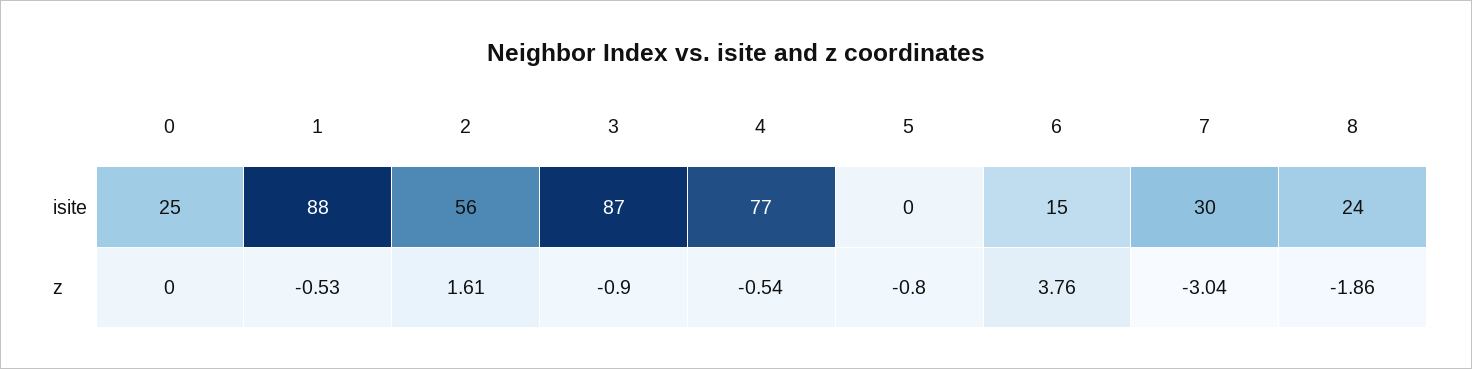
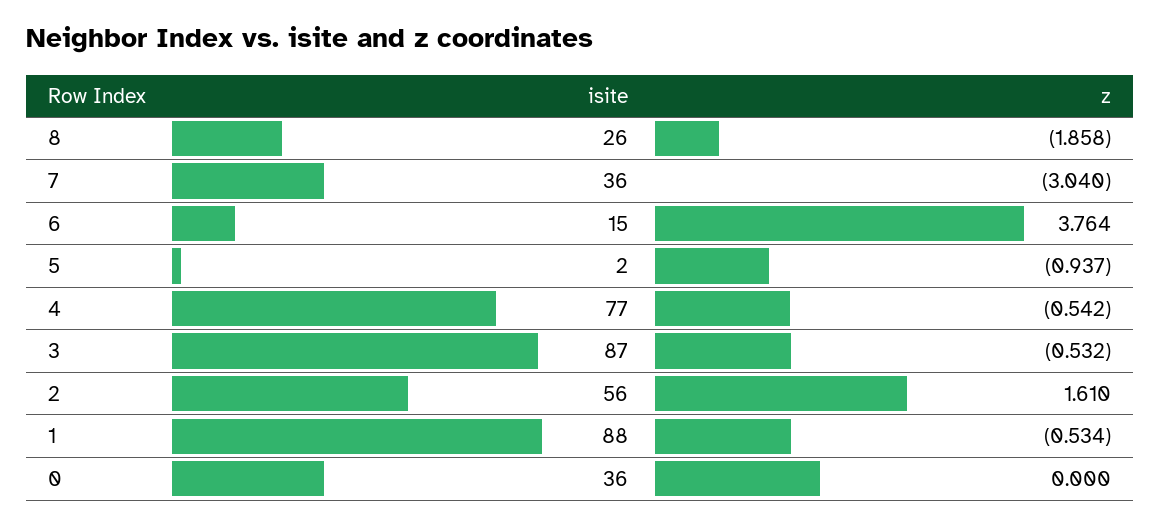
0, isite: 25 -> 36
5, isite: 0 -> 2
7, isite: 30 -> 36
8, isite: 24 -> 26
3, z: -0.9 -> -0.532
5, z: -0.8 -> -0.937

